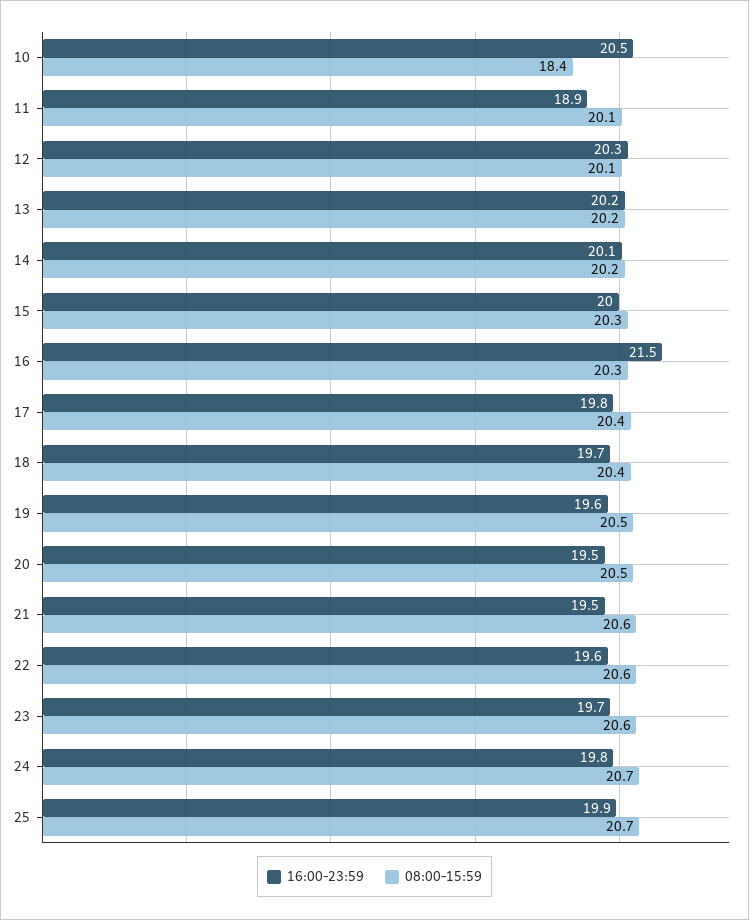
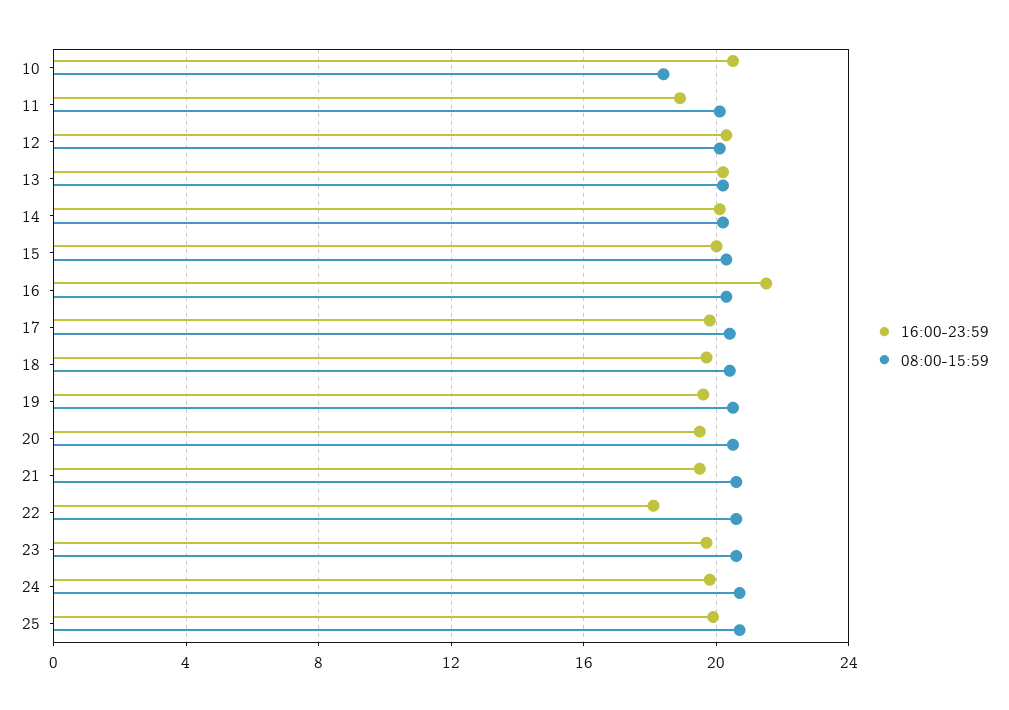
16:00-23:59, 22: 19.6 -> 18

